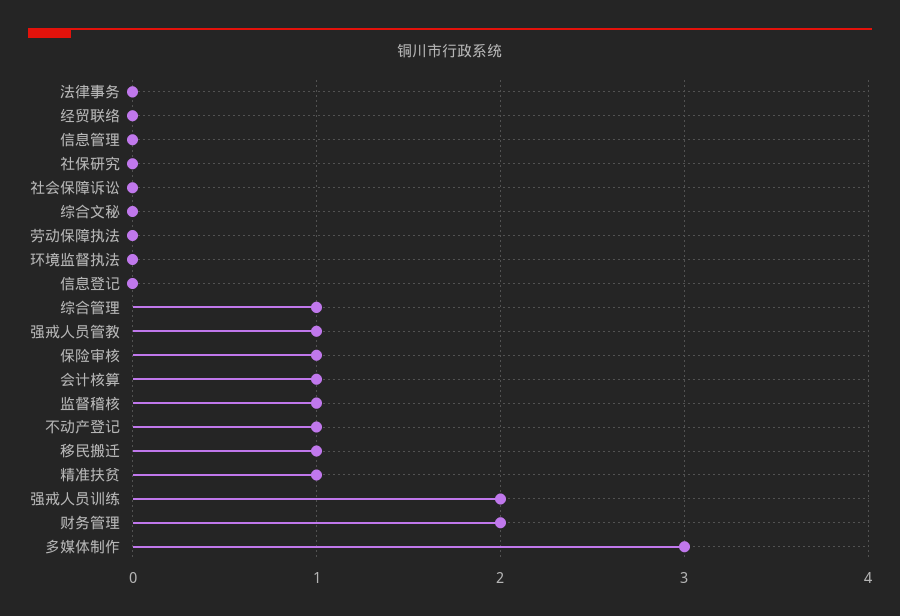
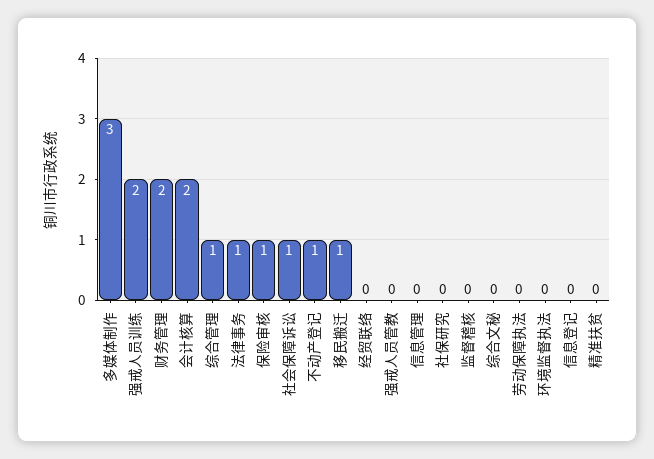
法律事务: 0 -> 1
社会保障诉讼: 0 -> 1
强戒人员管教: 1 -> 0
会计核算: 1 -> 2
监督稽核: 1 -> 0
精准扶贫: 1 -> 0

